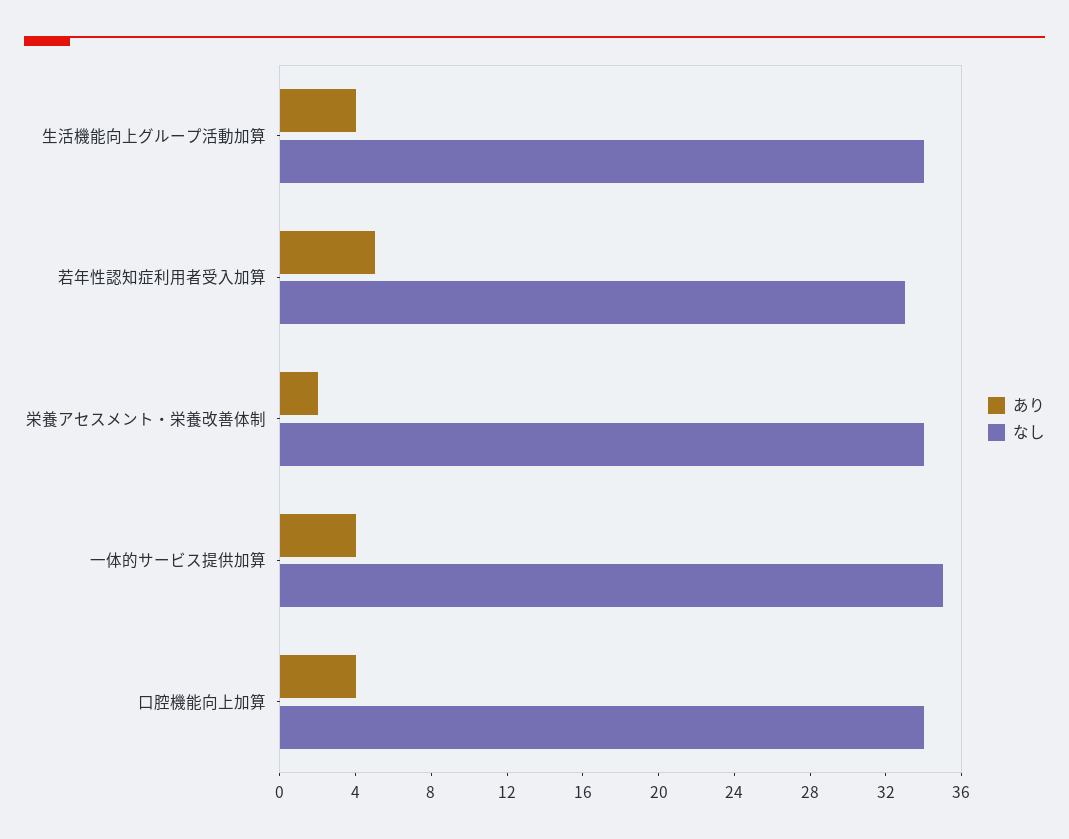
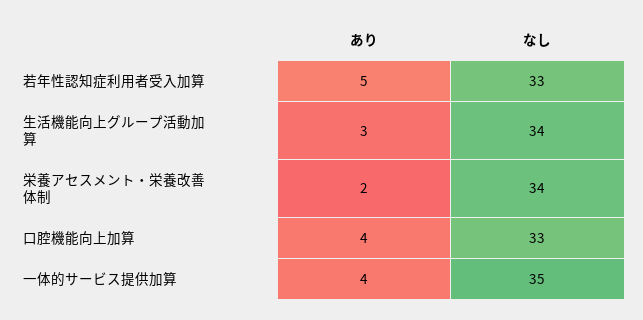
あり, 生活機能向上グループ活動加算: 4 -> 3
なし, 口腔機能向上加算: 34 -> 33

